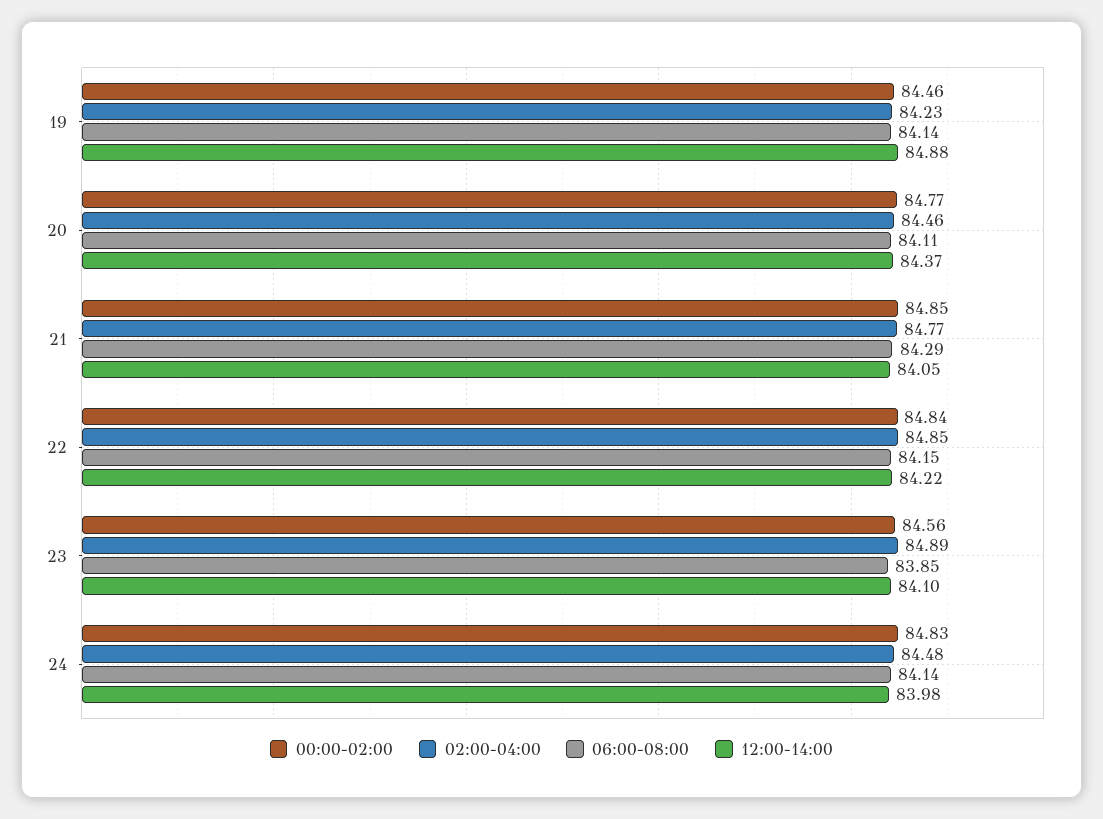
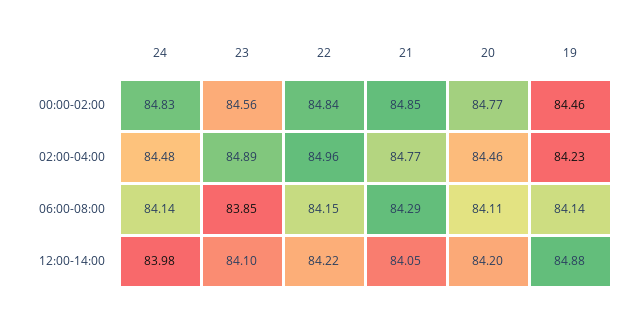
12:00-14:00, 20: 84.37 -> 84.2
02:00-04:00, 22: 84.85 -> 84.96

